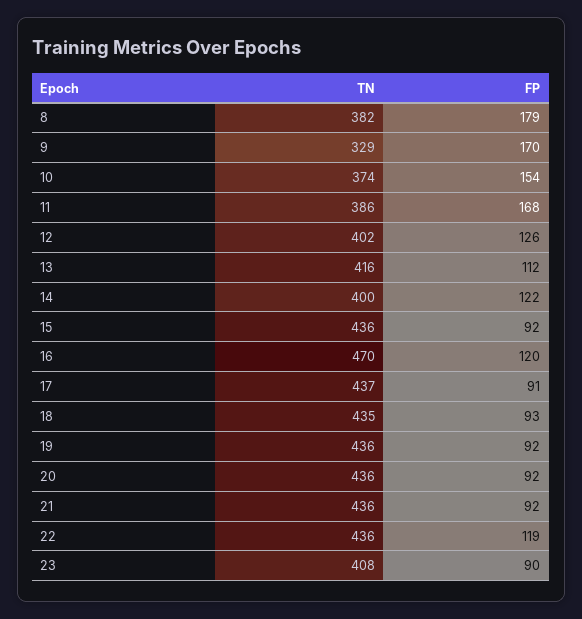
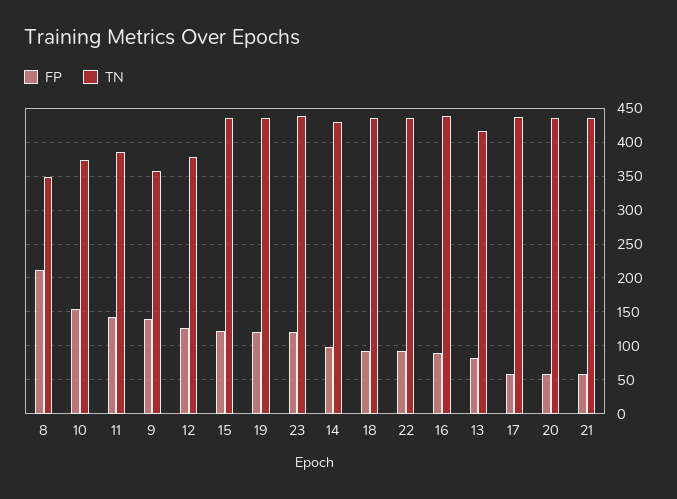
TN, 8: 382 -> 350
FP, 8: 179 -> 210
TN, 9: 329 -> 360
FP, 9: 170 -> 140
FP, 11: 168 -> 140
TN, 12: 402 -> 380
FP, 13: 112 -> 80
TN, 14: 400 -> 430
FP, 14: 122 -> 100
FP, 15: 92 -> 120
TN, 16: 470 -> 440
FP, 16: 120 -> 90
FP, 17: 91 -> 60
FP, 19: 92 -> 120
FP, 20: 92 -> 60
FP, 21: 92 -> 60
FP, 22: 119 -> 90
TN, 23: 408 -> 440
FP, 23: 90 -> 120

